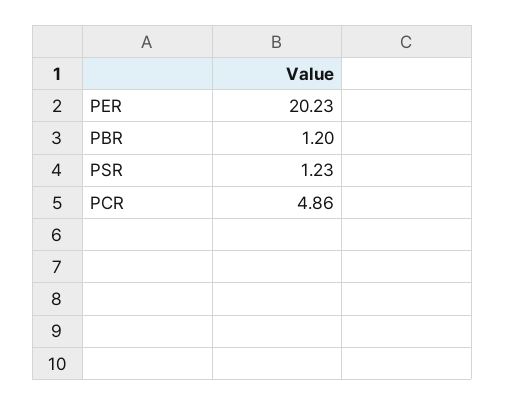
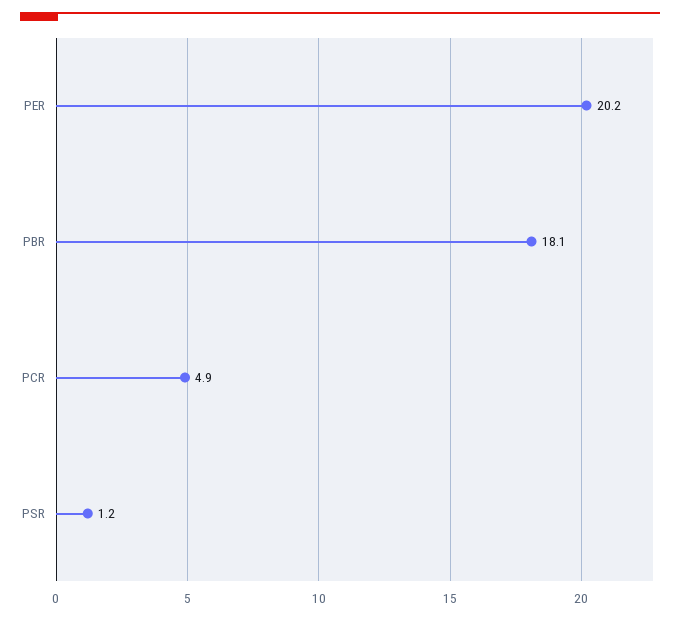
PBR: 1.2 -> 18.1

